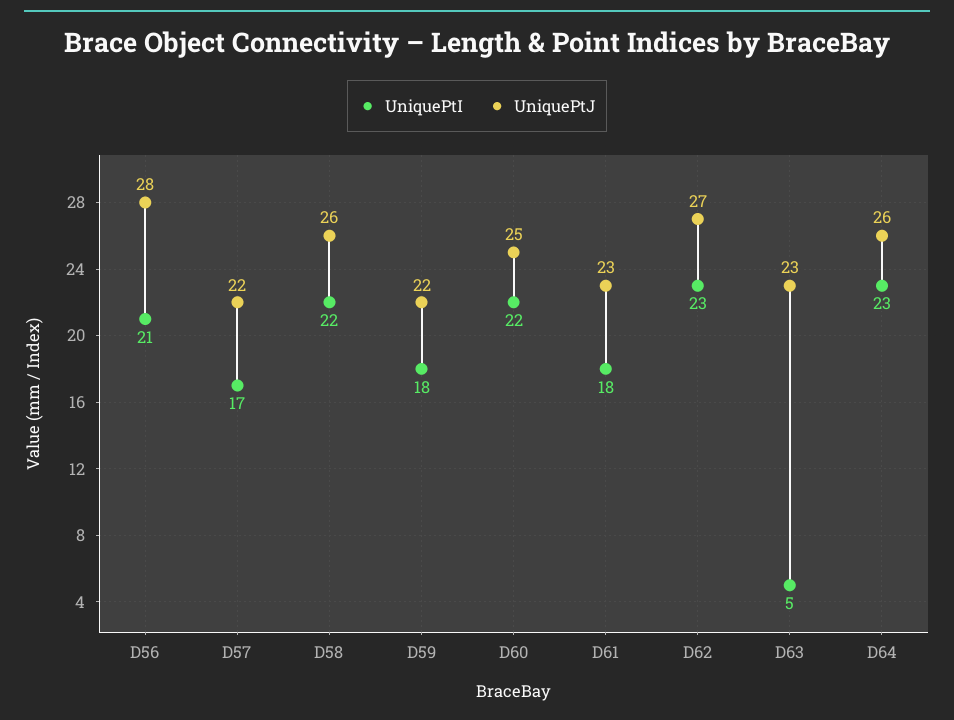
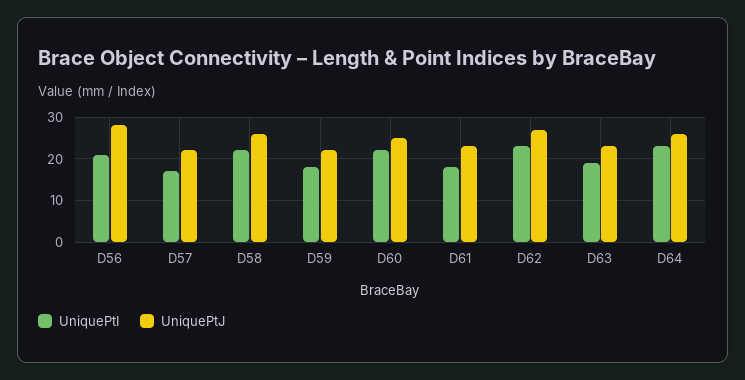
UniquePtI, D63: 5 -> 20

